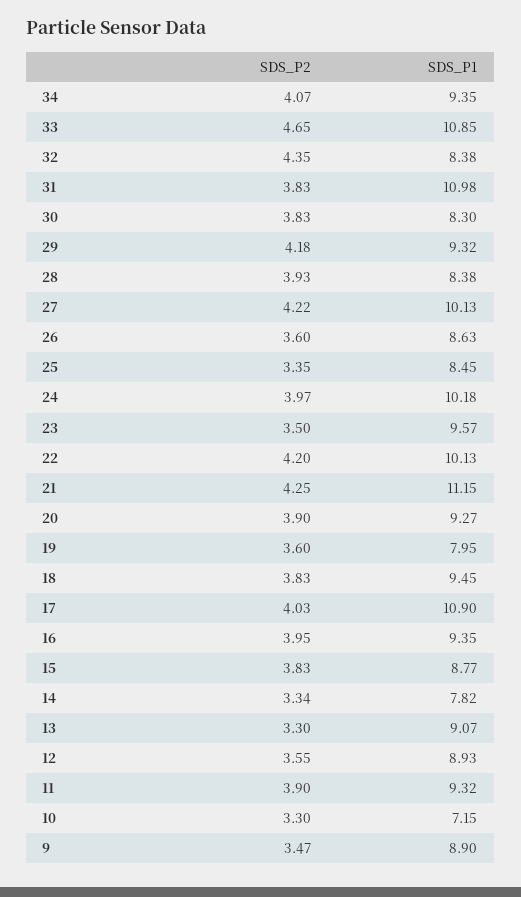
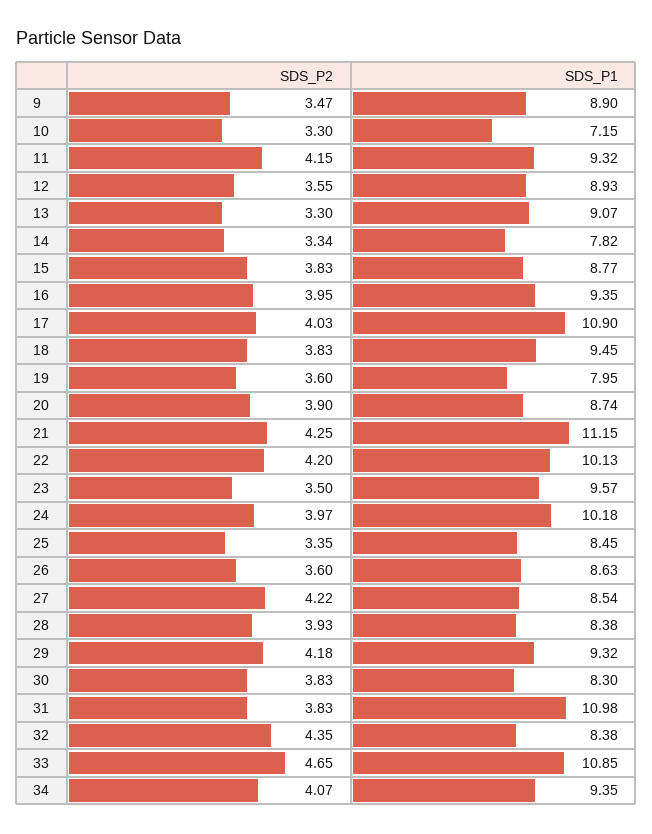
SDS_P1, 27: 10.13 -> 8.54
SDS_P1, 20: 9.27 -> 8.74
SDS_P2, 11: 3.9 -> 4.15

